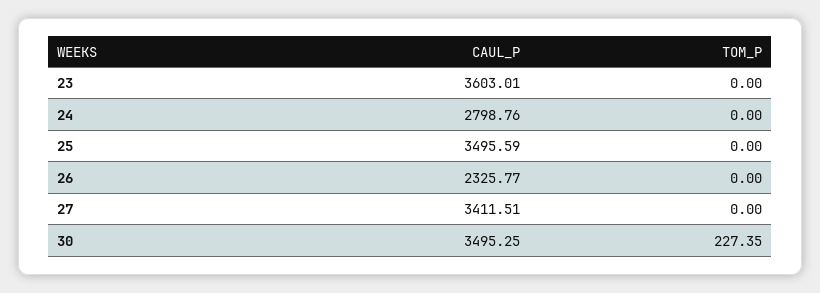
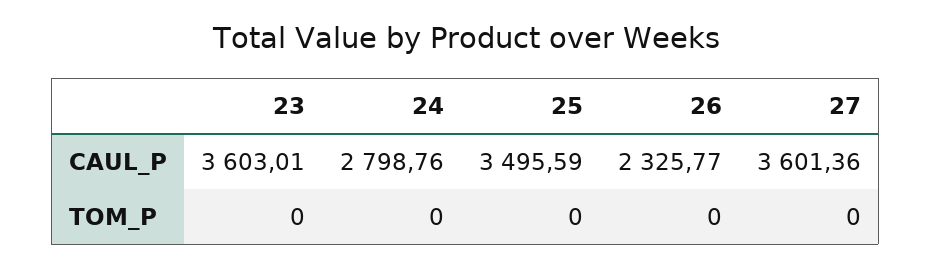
CAUL_P, 27: 3411.51 -> 3601.36
CAUL_P, 30: 3495.25 -> none
TOM_P, 30: 227.35 -> none

